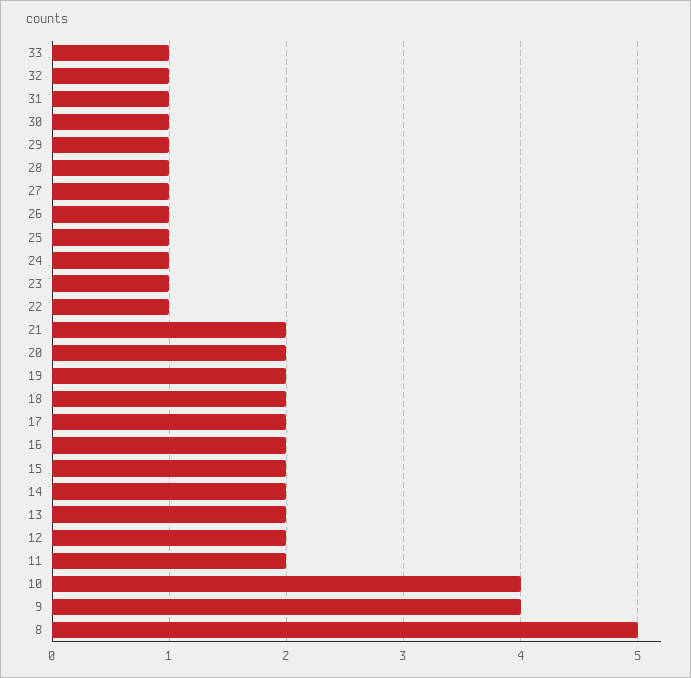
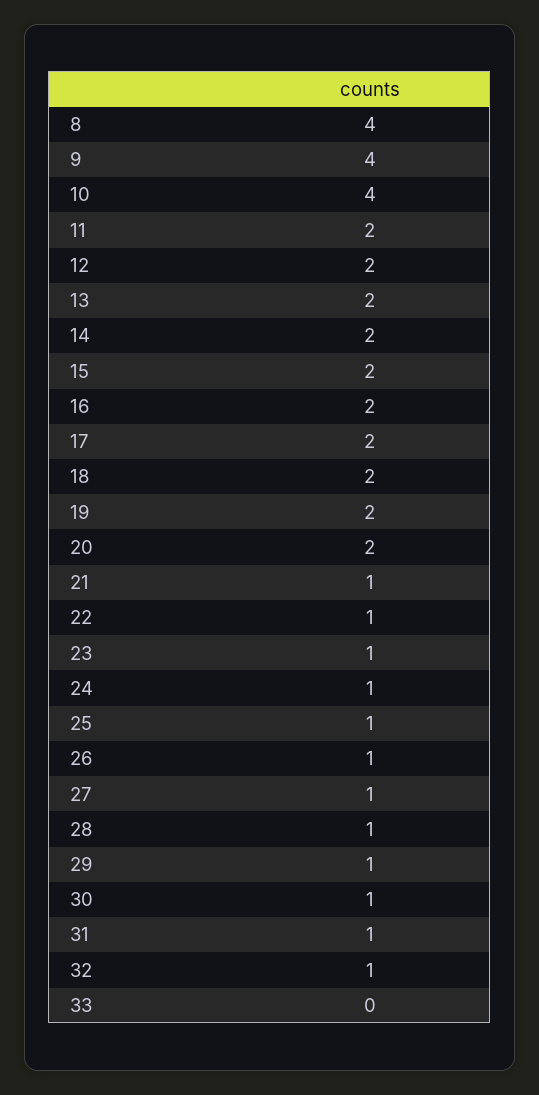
33: 1 -> 0
21: 2 -> 1
8: 5 -> 4

